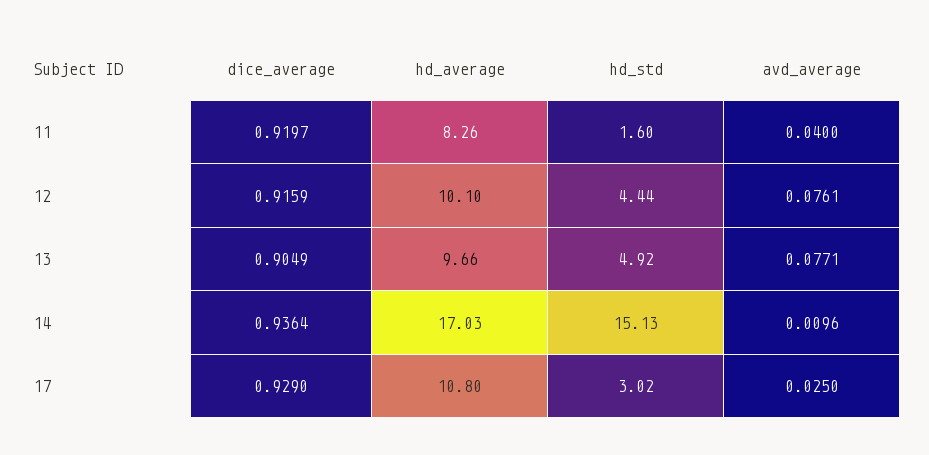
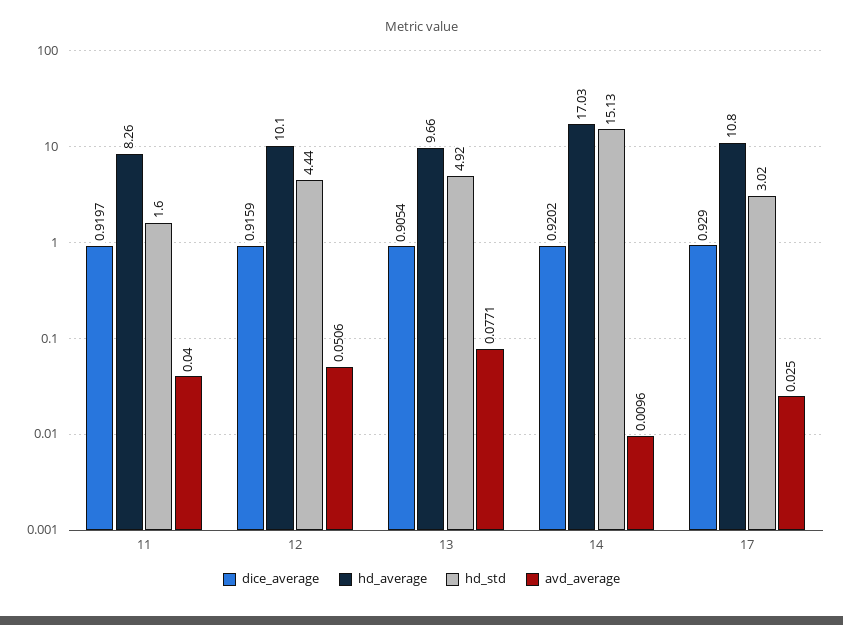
avd_average, 12: 0.0761 -> 0.0506
dice_average, 13: 0.9049 -> 0.9054
dice_average, 14: 0.9364 -> 0.9202

